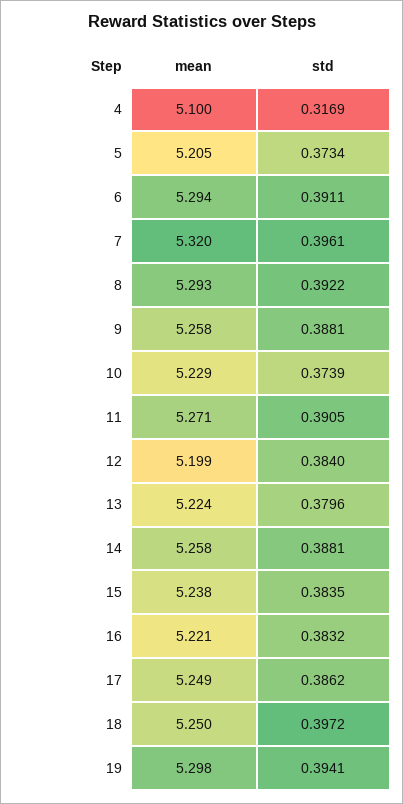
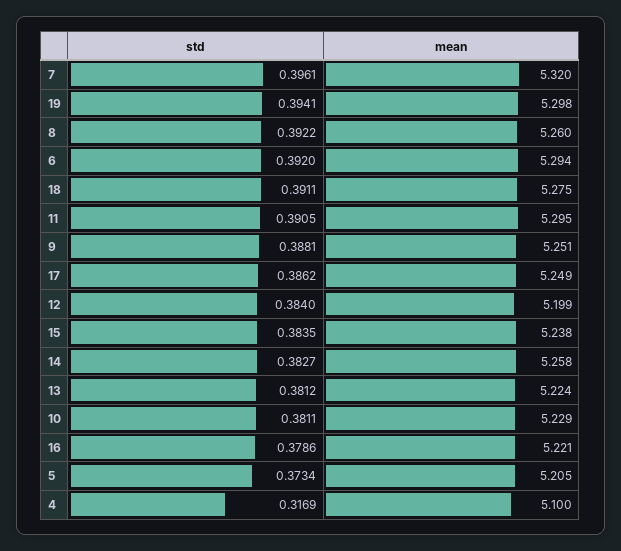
std, 6: 0.3911 -> 0.392
mean, 8: 5.293 -> 5.26
mean, 9: 5.258 -> 5.251
std, 10: 0.3739 -> 0.3811
mean, 11: 5.271 -> 5.295
std, 13: 0.3796 -> 0.3812
std, 14: 0.3881 -> 0.3827
std, 16: 0.3832 -> 0.3786
mean, 18: 5.25 -> 5.275
std, 18: 0.3972 -> 0.3911

